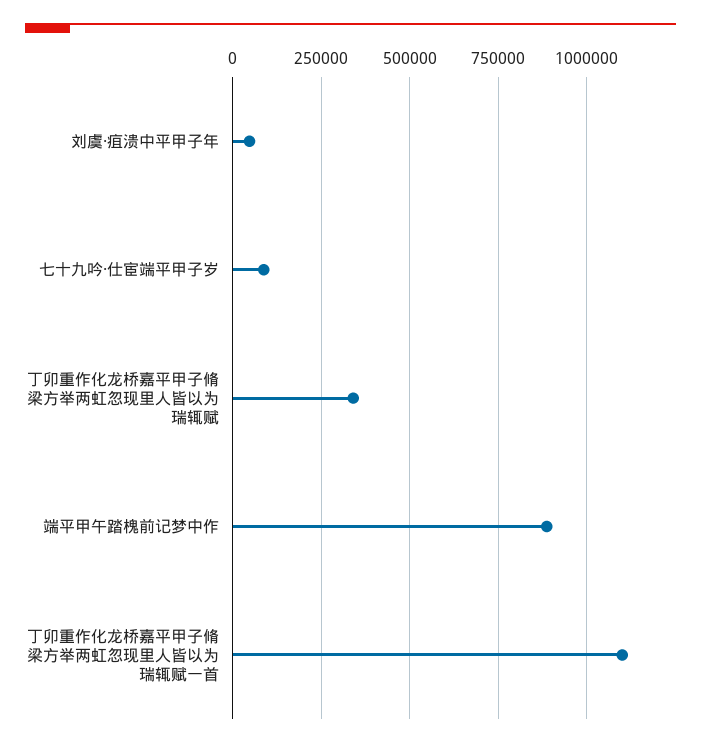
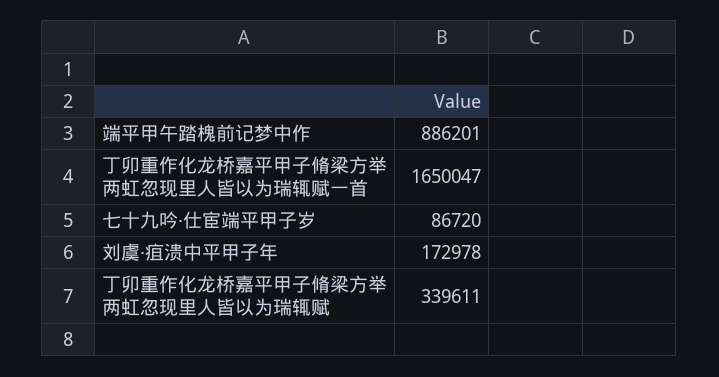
刘虞·疽溃中平甲子年: 50000 -> 172978
丁卯重作化龙桥嘉平甲子脩梁方举两虹忽现里人皆以为瑞辄赋一首: 1100000 -> 1650047

